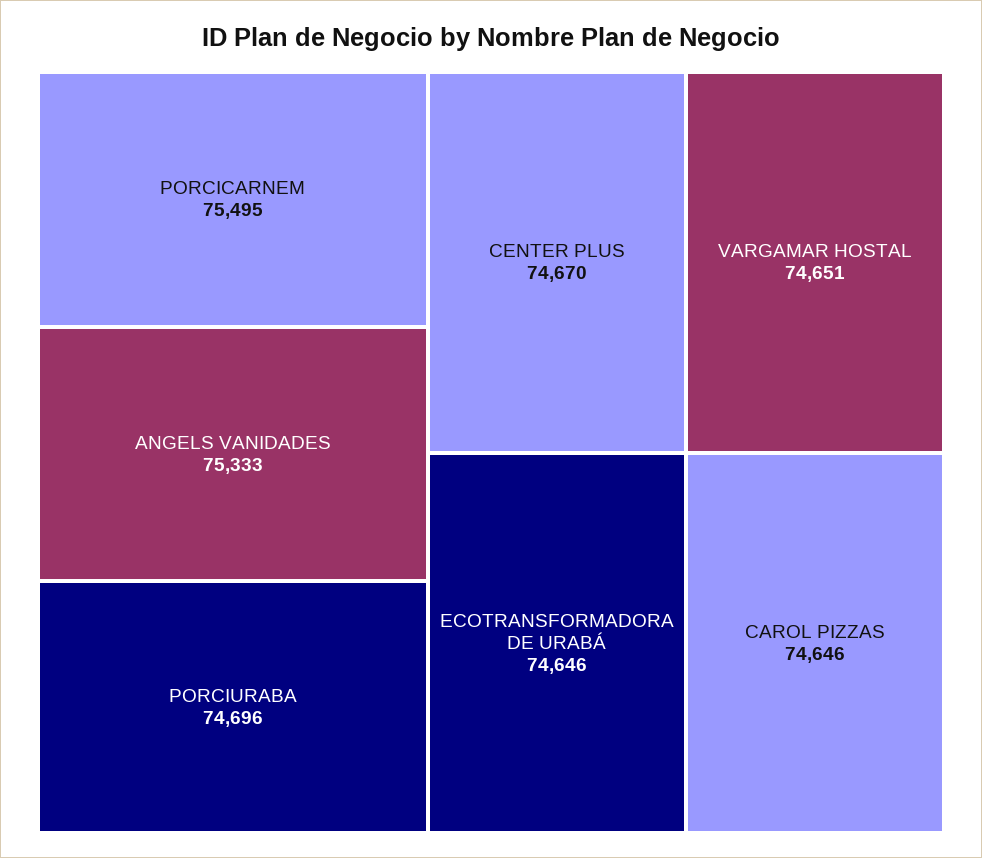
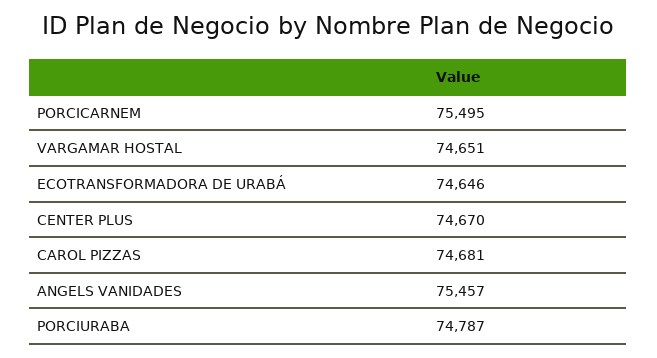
ANGELS VANIDADES: 75333 -> 75457
PORCIURABA: 74696 -> 74787
CAROL PIZZAS: 74646 -> 74681

